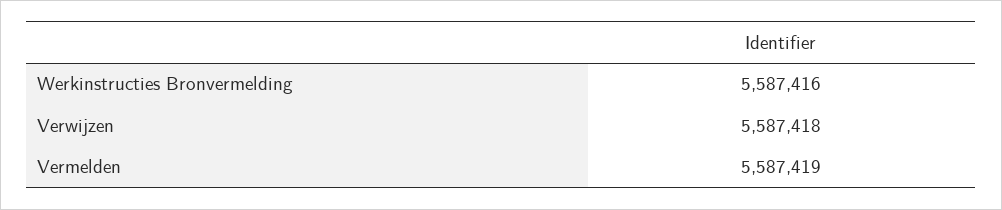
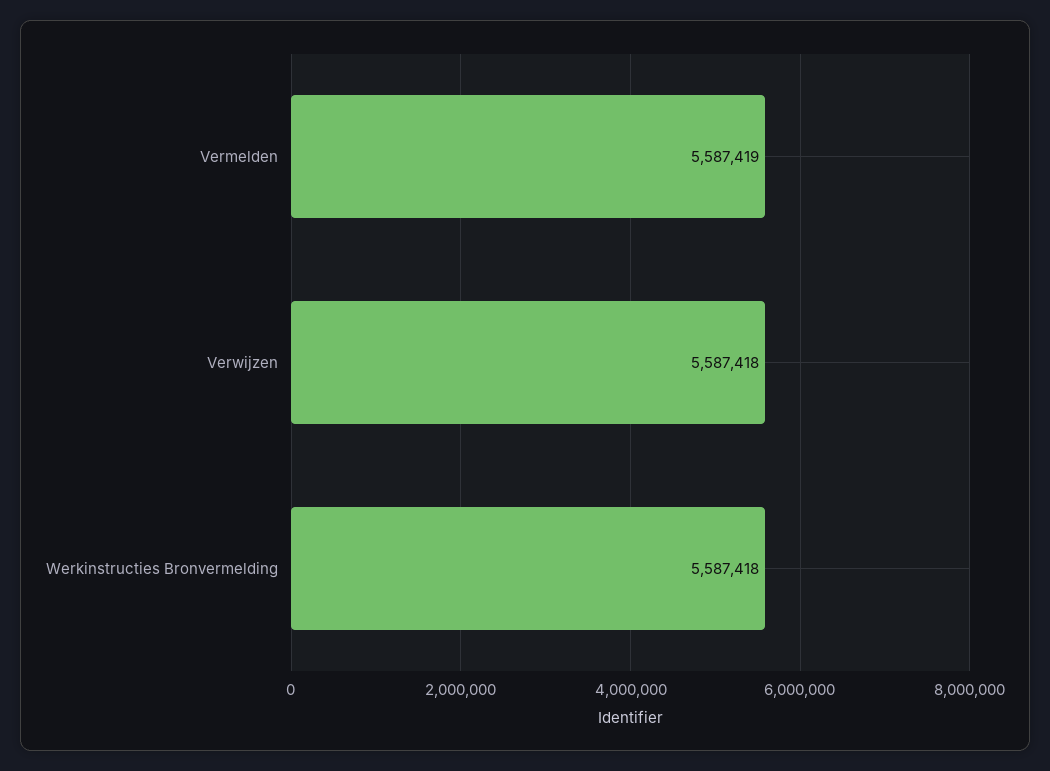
Werkinstructies Bronvermelding: 5587416 -> 5587418

